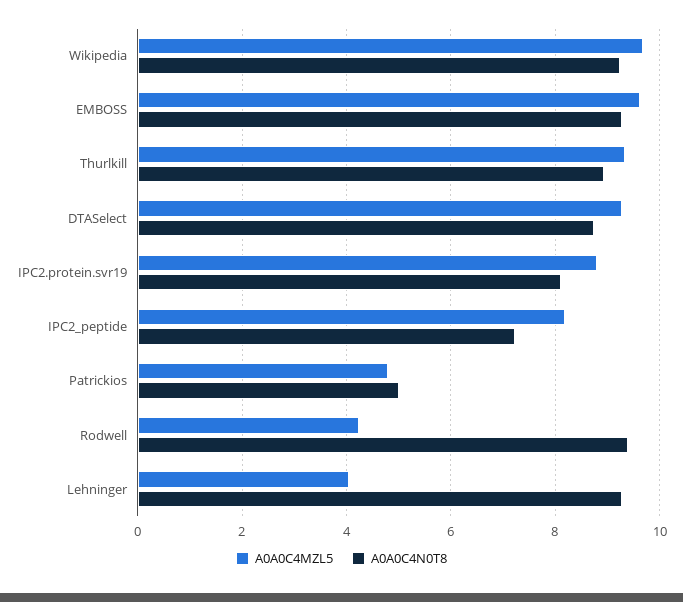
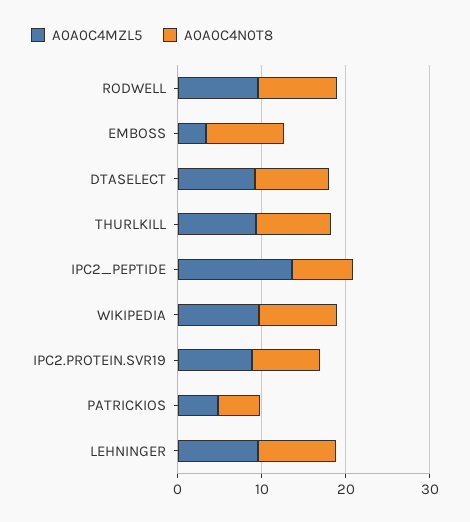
A0A0C4MZL5, EMBOSS: 9.6 -> 4
A0A0C4MZL5, IPC2_peptide: 8.2 -> 14
A0A0C4MZL5, Rodwell: 4.2 -> 10
A0A0C4MZL5, Lehninger: 4 -> 10

